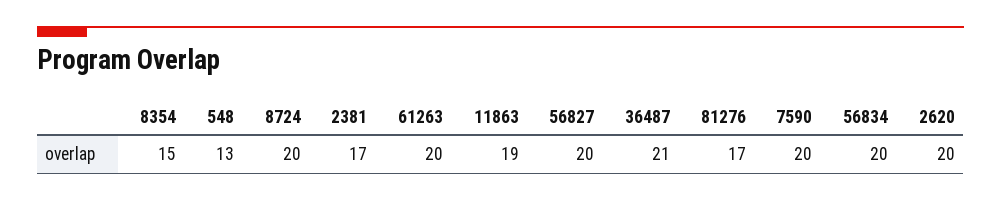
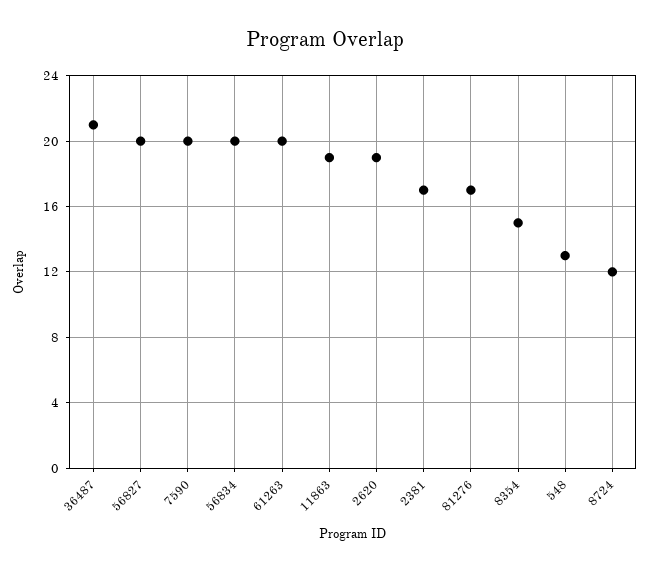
8724: 20 -> 12
2620: 20 -> 19

